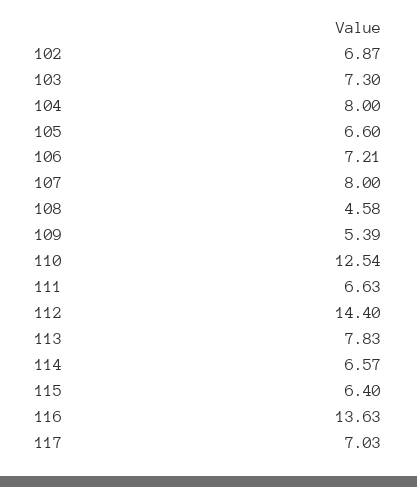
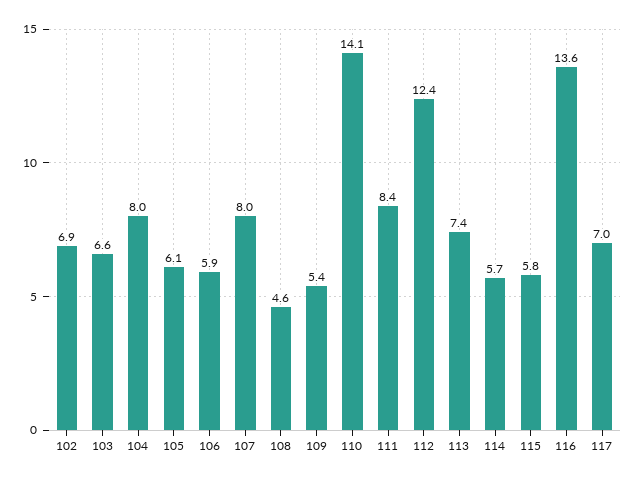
103: 7.3 -> 6.6
105: 6.6 -> 6.1
106: 7.21 -> 5.9
110: 12.54 -> 14.1
111: 6.63 -> 8.4
112: 14.4 -> 12.4
113: 7.83 -> 7.4
114: 6.57 -> 5.7
115: 6.4 -> 5.8

